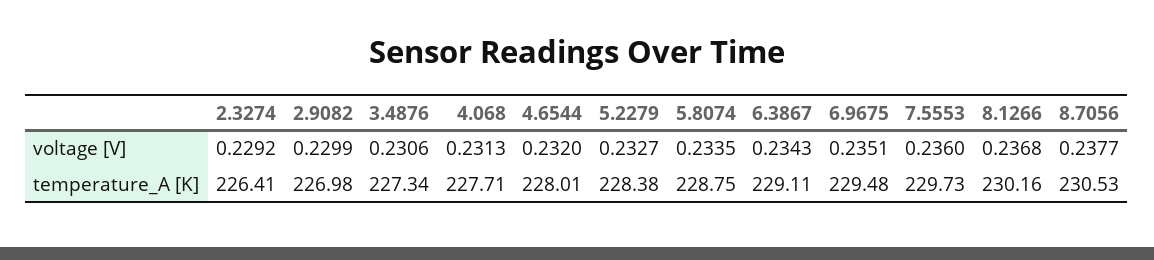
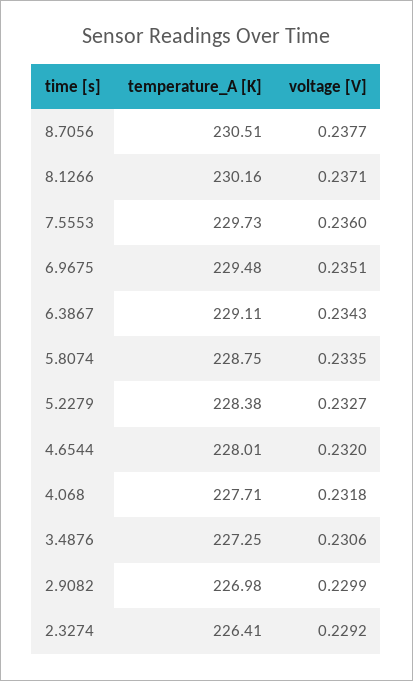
4.068, voltage [V]: 0.2313 -> 0.2318
8.1266, voltage [V]: 0.2368 -> 0.2371
3.4876, temperature_A [K]: 227.34 -> 227.25
8.7056, temperature_A [K]: 230.53 -> 230.51

